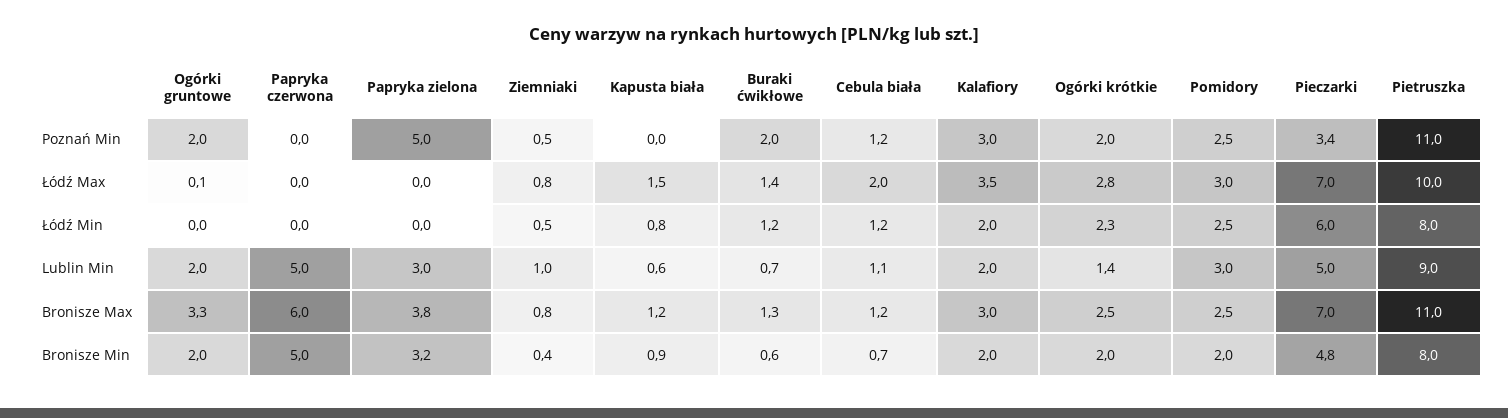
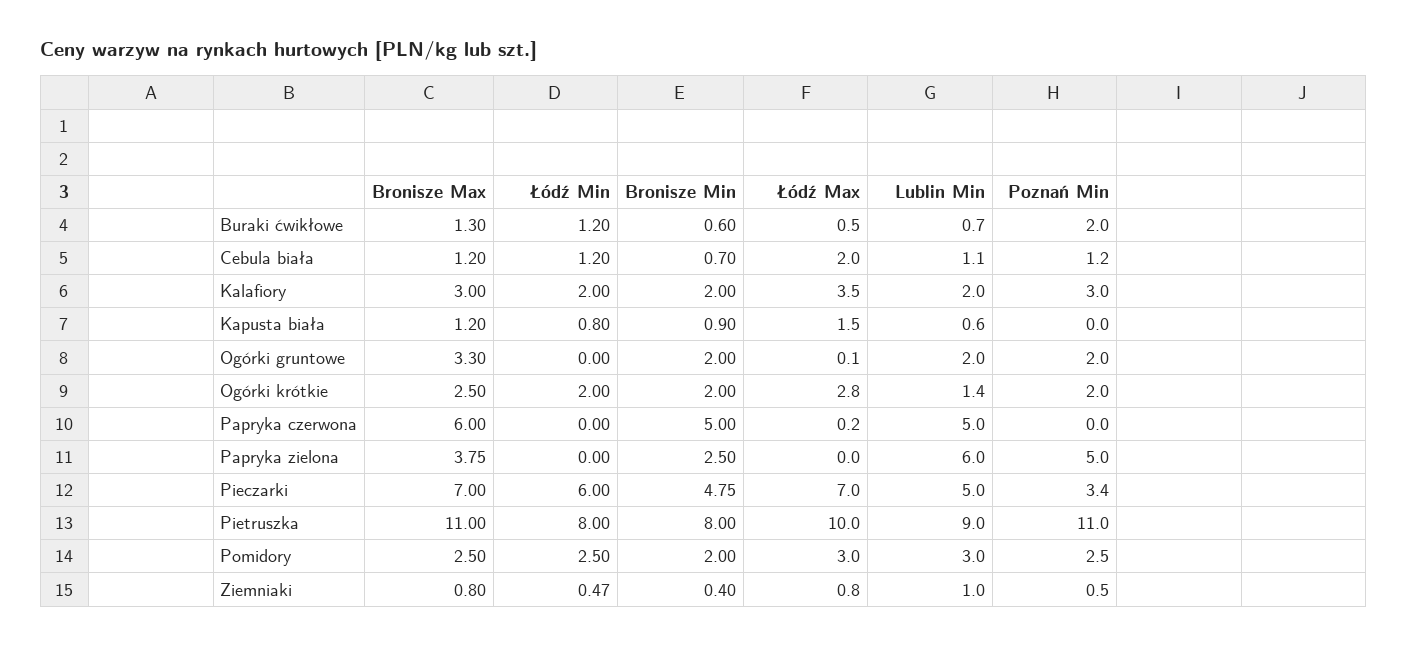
Papryka czerwona, Łódź Max: 0 -> 0.2
Buraki ćwikłowe, Łódź Max: 1.4 -> 0.5
Ogórki krótkie, Łódź Min: 2.3 -> 2
Papryka zielona, Lublin Min: 3 -> 6
Papryka zielona, Bronisze Min: 3.2 -> 2.5

